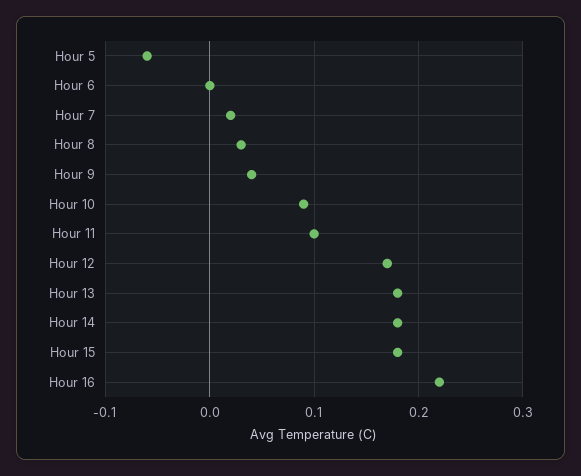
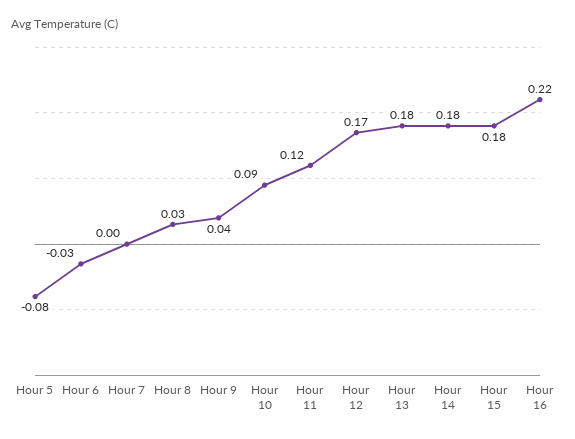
Hour 5: -0.06 -> -0.08
Hour 6: 0 -> -0.03
Hour 7: 0.02 -> 0
Hour 11: 0.1 -> 0.12

